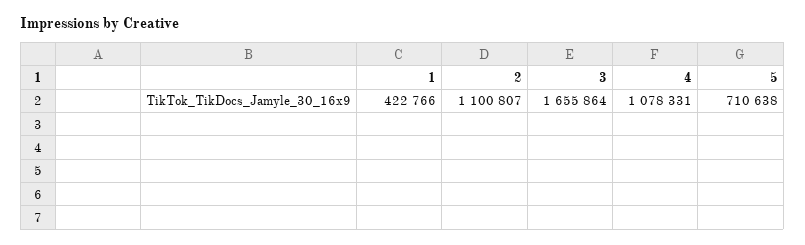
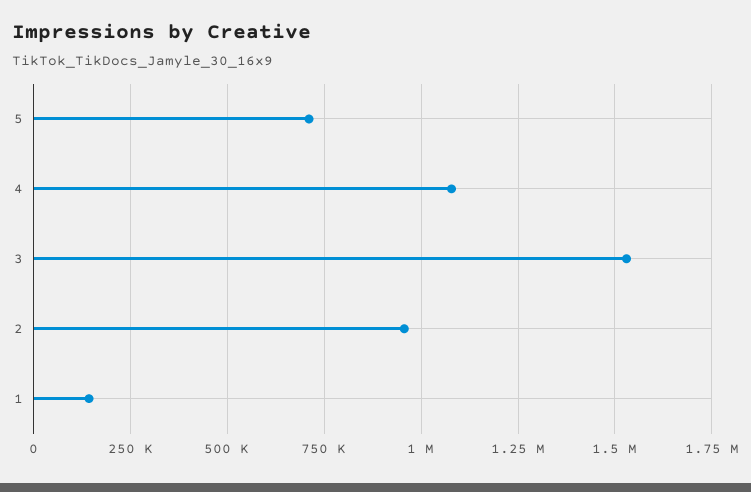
1: 422766 -> 150000
2: 1100807 -> 950000
3: 1655864 -> 1525000

